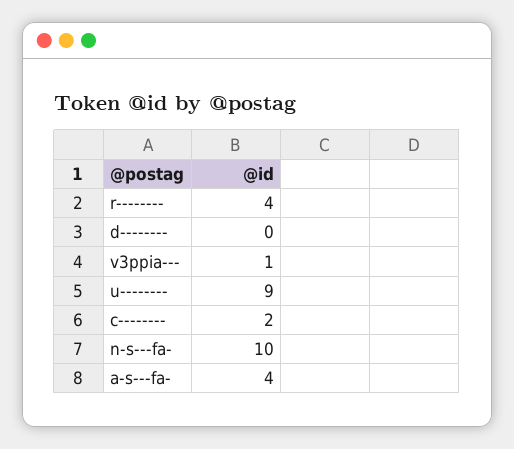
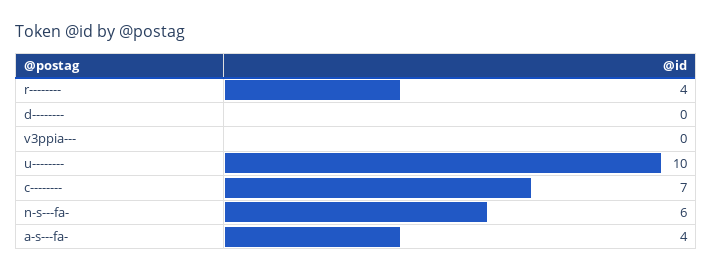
v3ppia---: 1 -> 0
u--------: 9 -> 10
c--------: 2 -> 7
n-s---fa-: 10 -> 6

